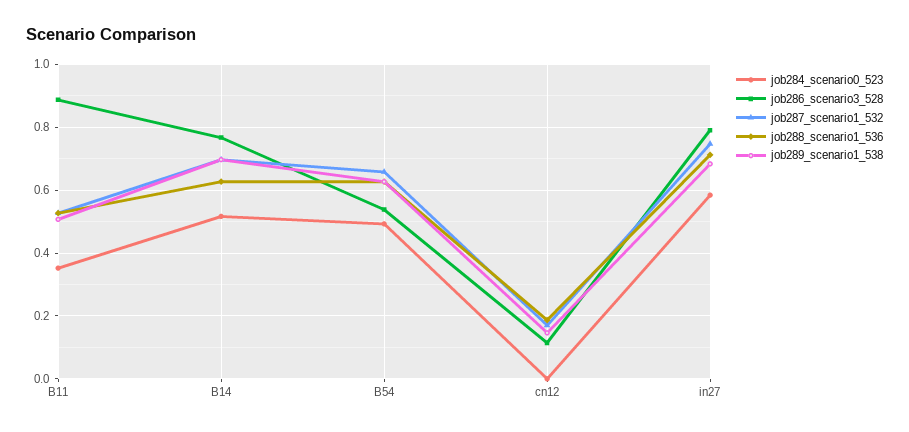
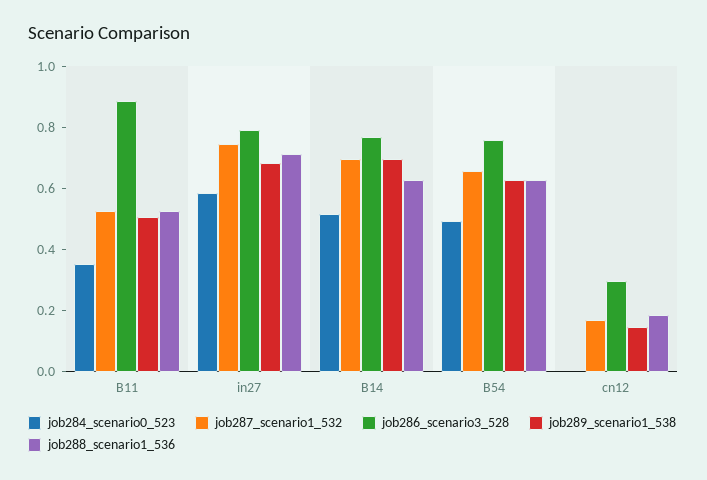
job286_scenario3_528, B54: 0.54 -> 0.75
job286_scenario3_528, cn12: 0.12 -> 0.3

